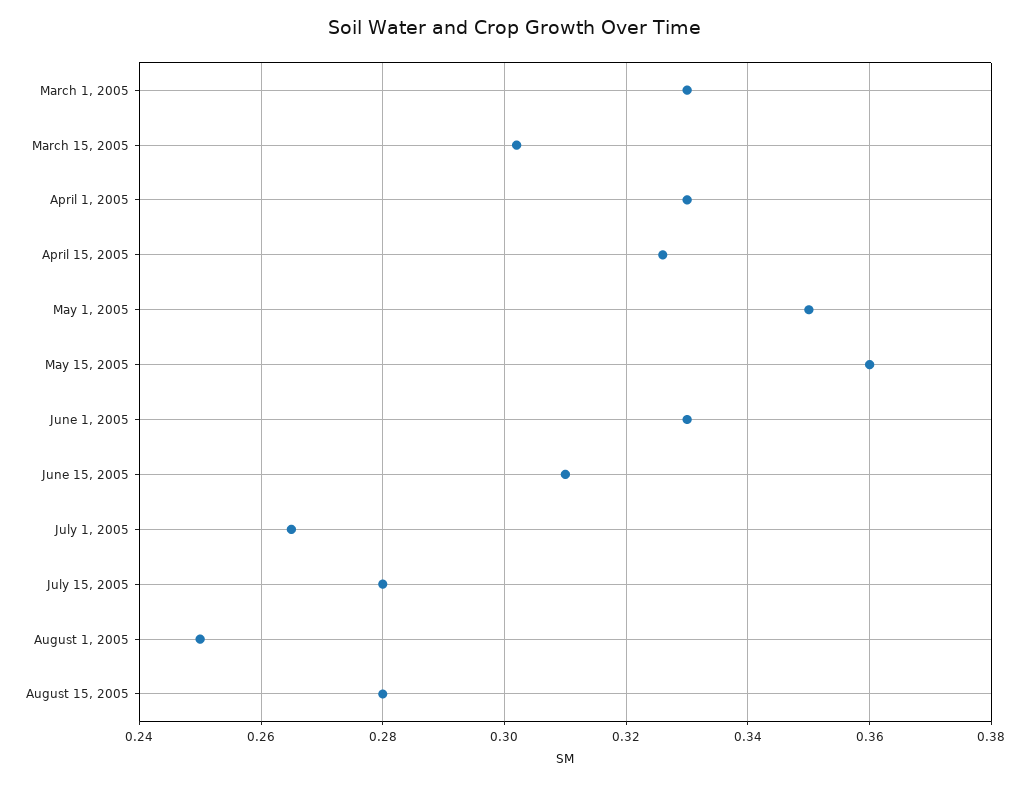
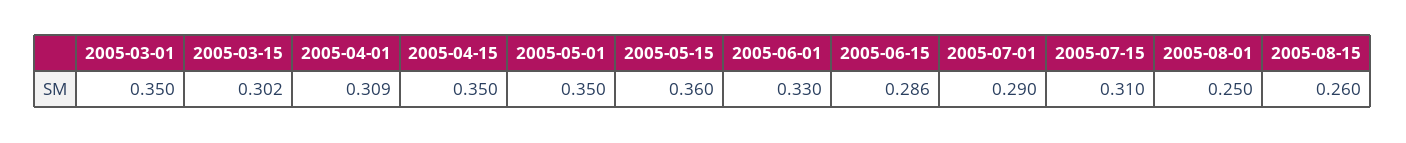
March 1, 2005: 0.33 -> 0.35
April 1, 2005: 0.33 -> 0.309
April 15, 2005: 0.325 -> 0.35
June 15, 2005: 0.31 -> 0.286
July 1, 2005: 0.265 -> 0.29
July 15, 2005: 0.28 -> 0.31
August 15, 2005: 0.28 -> 0.26

